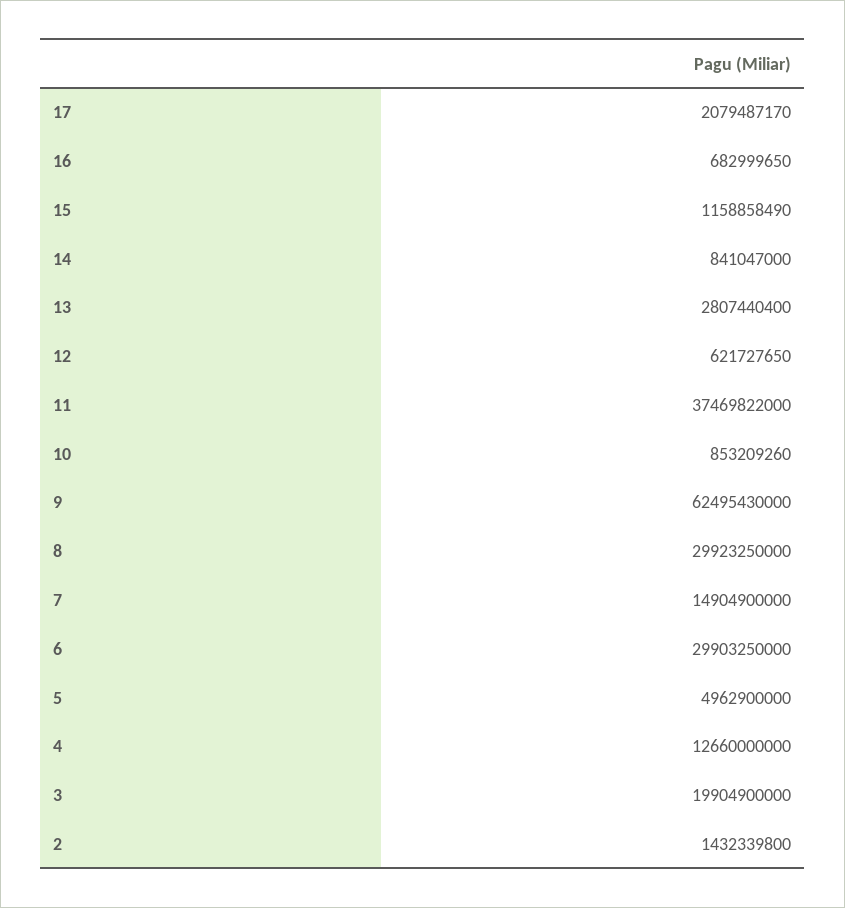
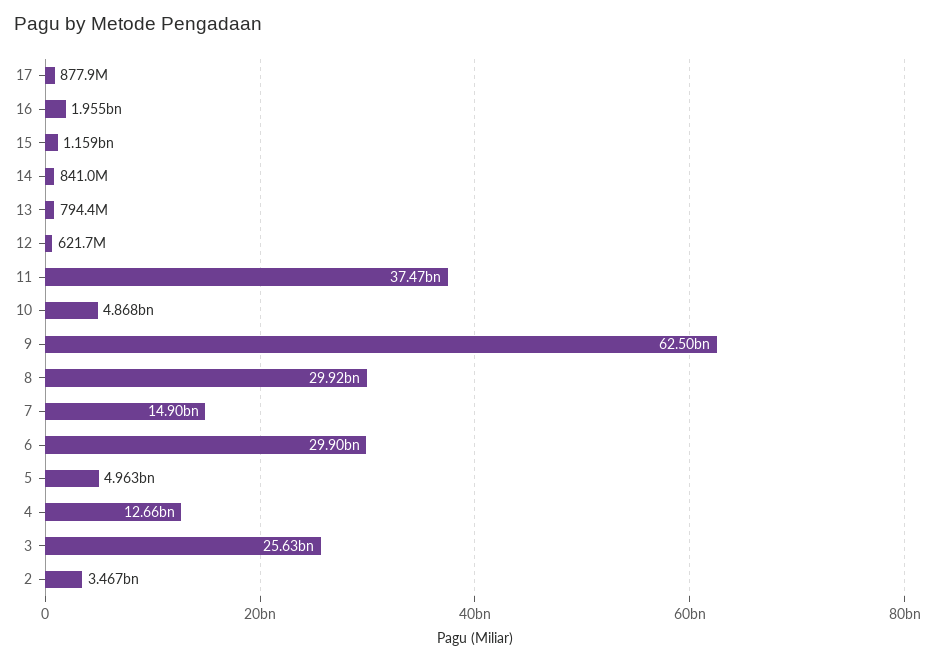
17: 2079487170 -> 877900000
16: 682999650 -> 1955000000
13: 2807440400 -> 794400000
10: 853209260 -> 4868000000
3: 19904900000 -> 25630000000
2: 1432339800 -> 3467000000

